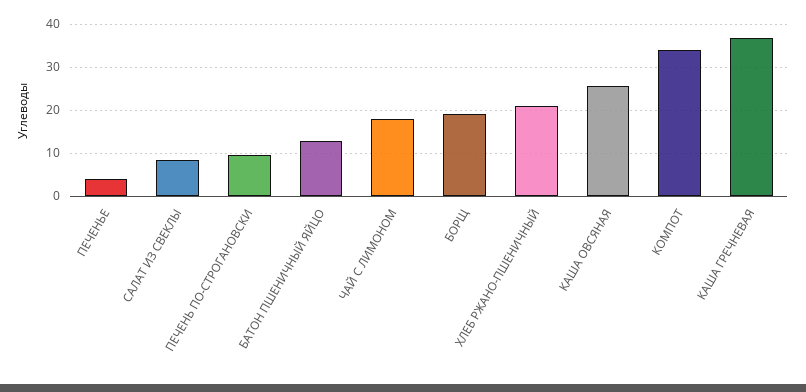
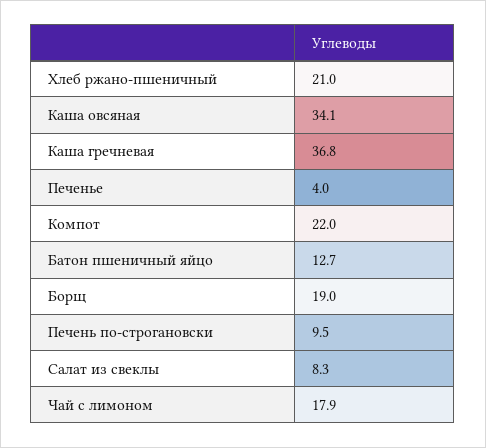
КАША ОВСЯНАЯ: 26 -> 34.1
КОМПОТ: 34 -> 22

